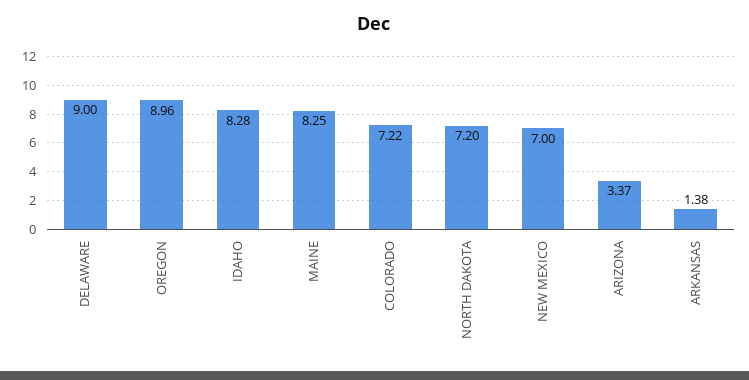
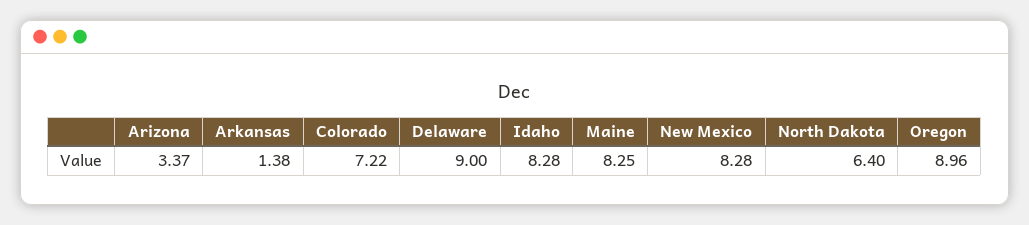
NORTH DAKOTA: 7.2 -> 6.4
NEW MEXICO: 7 -> 8.28

